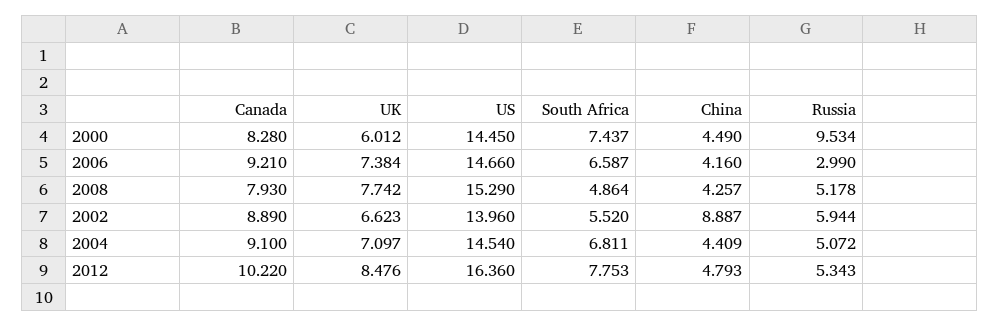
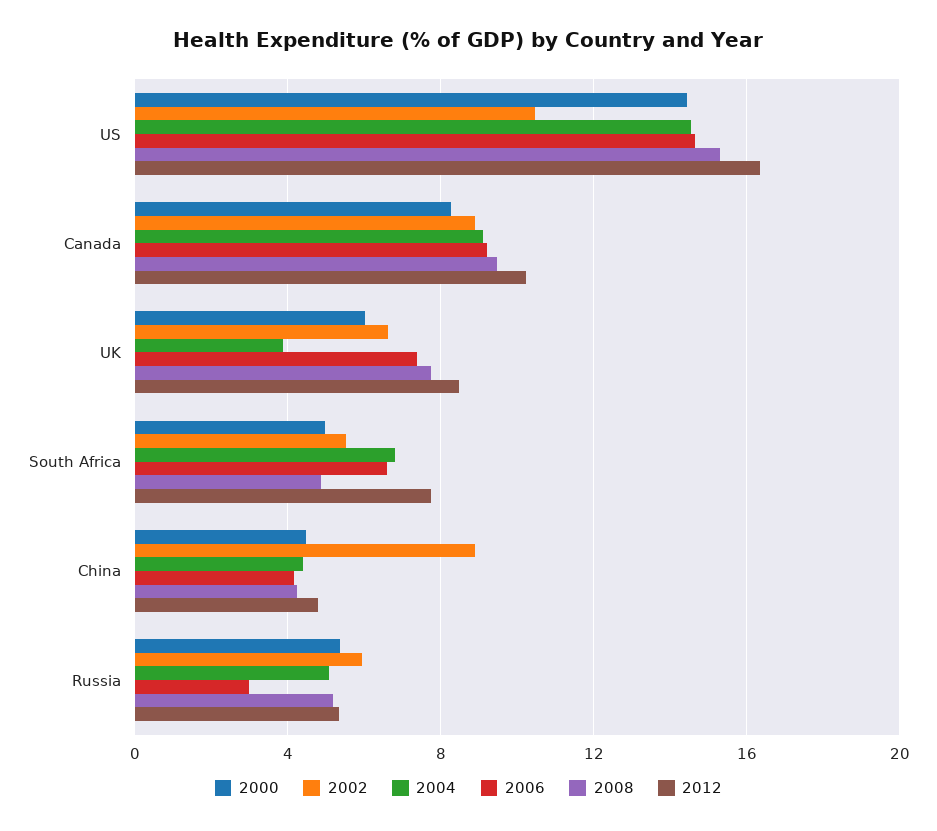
2000, South Africa: 7.437 -> 5
2000, Russia: 9.534 -> 5.5
2008, Canada: 7.93 -> 9.5
2002, US: 13.96 -> 10.5
2004, UK: 7.097 -> 4

